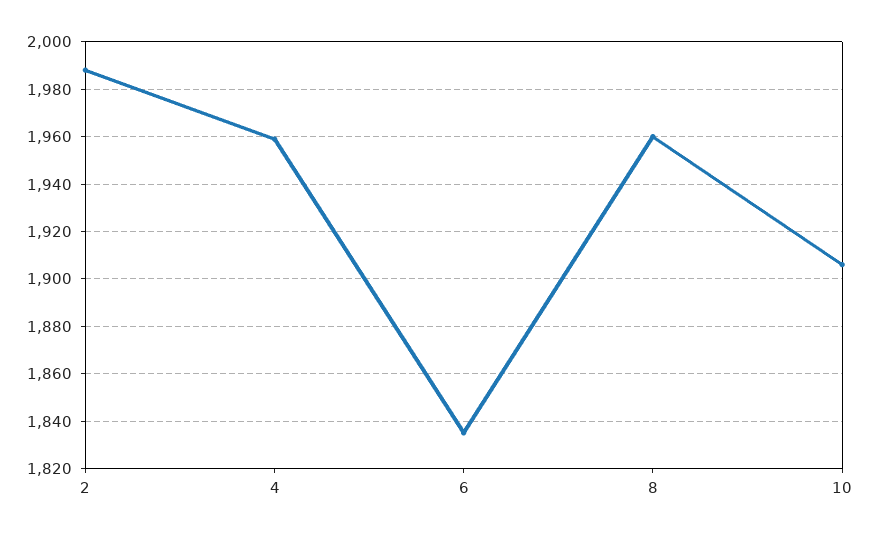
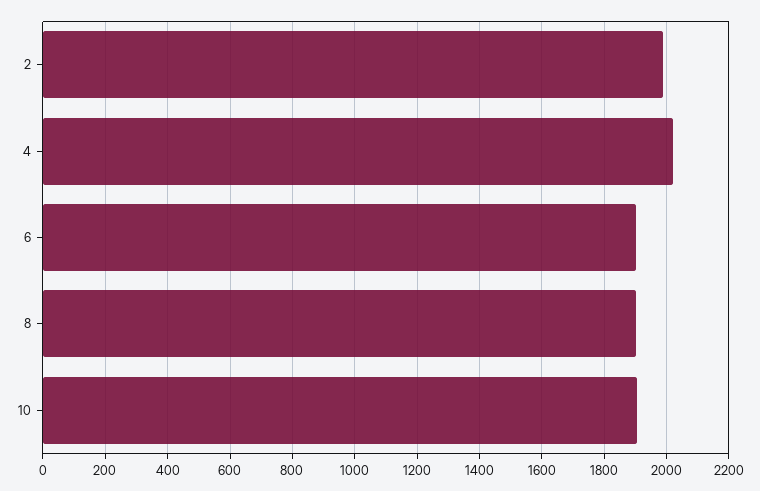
4: 1960 -> 2020
6: 1835 -> 1900
8: 1960 -> 1900

